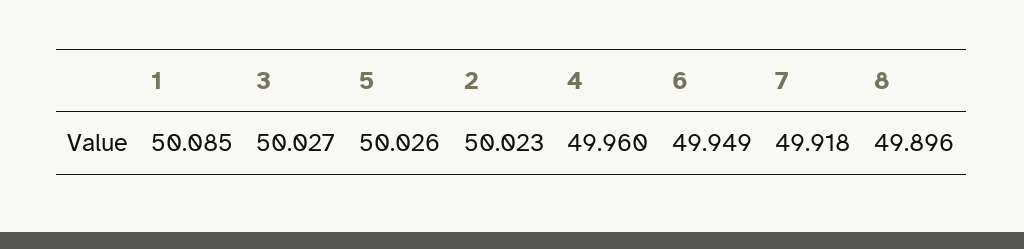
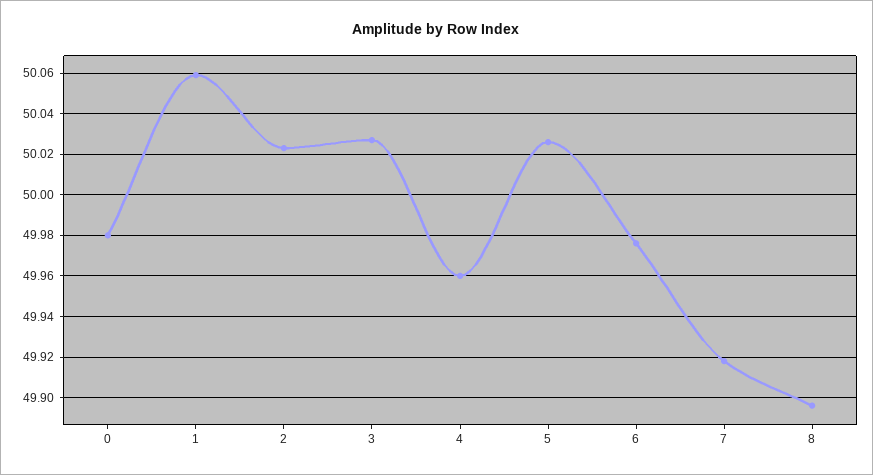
1: 50.085 -> 50.06
6: 49.949 -> 49.975
0: none -> 49.98

